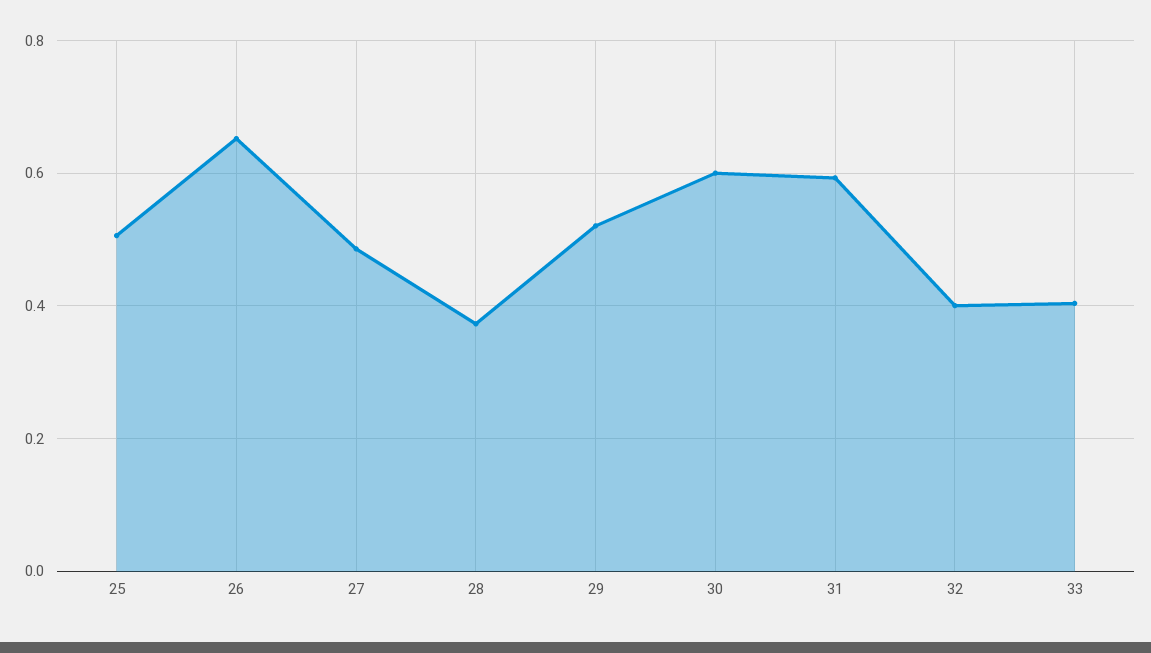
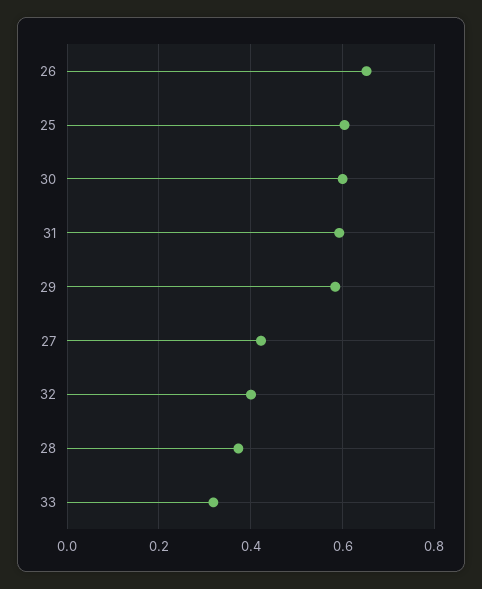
25: 0.5 -> 0.6
27: 0.48 -> 0.42
29: 0.52 -> 0.58
33: 0.4 -> 0.32

